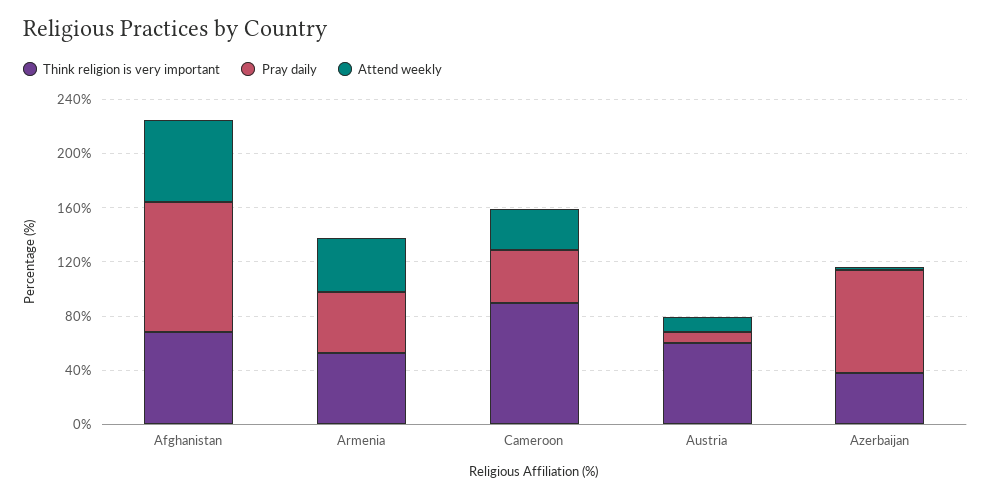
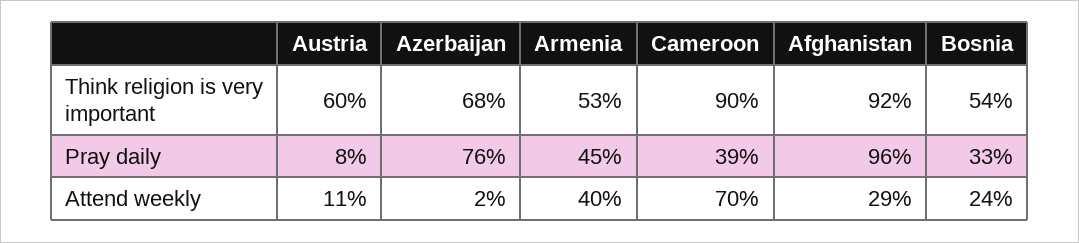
Think religion is very important, Afghanistan: 70 -> 92
Attend weekly, Afghanistan: 60 -> 29
Attend weekly, Cameroon: 30 -> 70
Think religion is very important, Azerbaijan: 40 -> 68
Think religion is very important, Bosnia: none -> 54
Pray daily, Bosnia: none -> 33
Attend weekly, Bosnia: none -> 24

